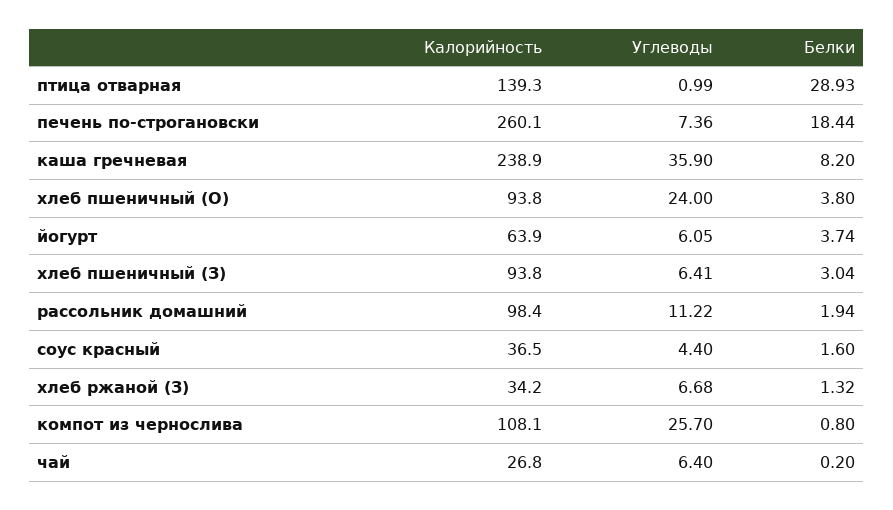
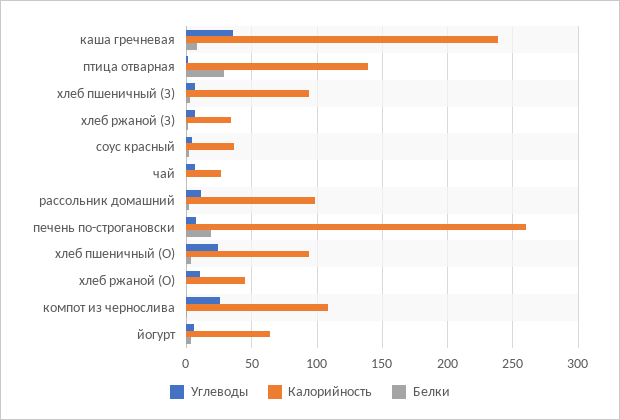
Углеводы, хлеб ржаной (О): none -> 10
Калорийность, хлеб ржаной (О): none -> 45
Белки, хлеб ржаной (О): none -> 0

